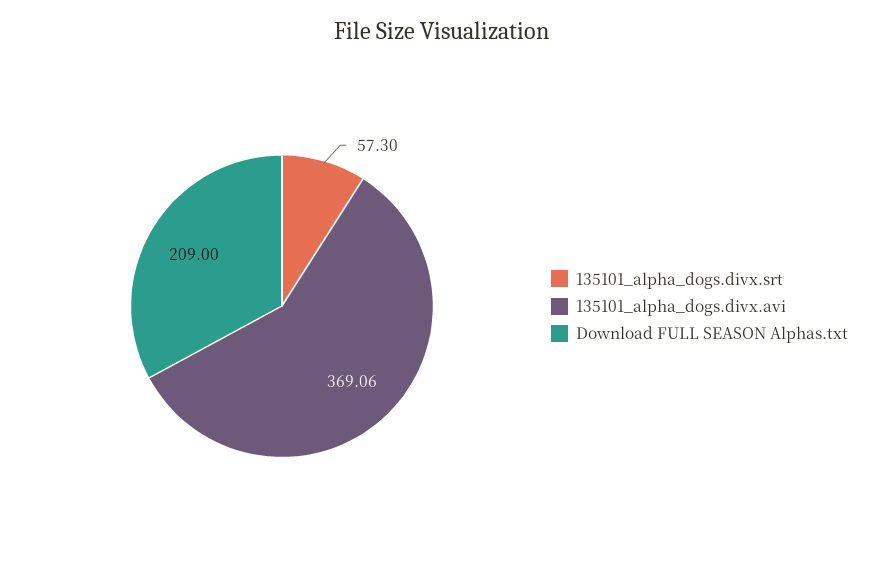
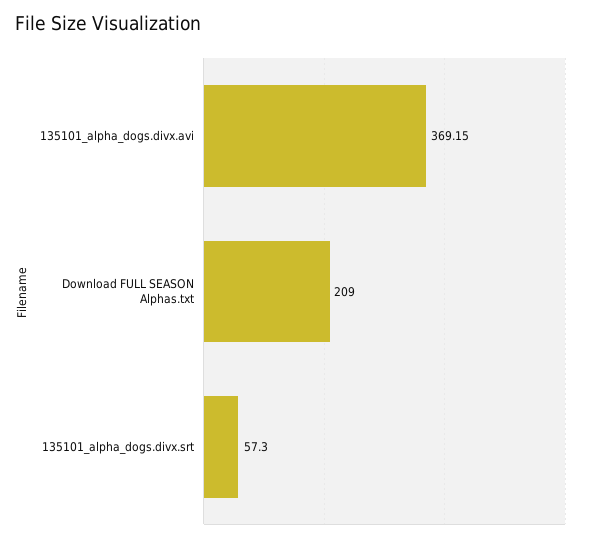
135101_alpha_dogs.divx.avi: 369.06 -> 369.15

